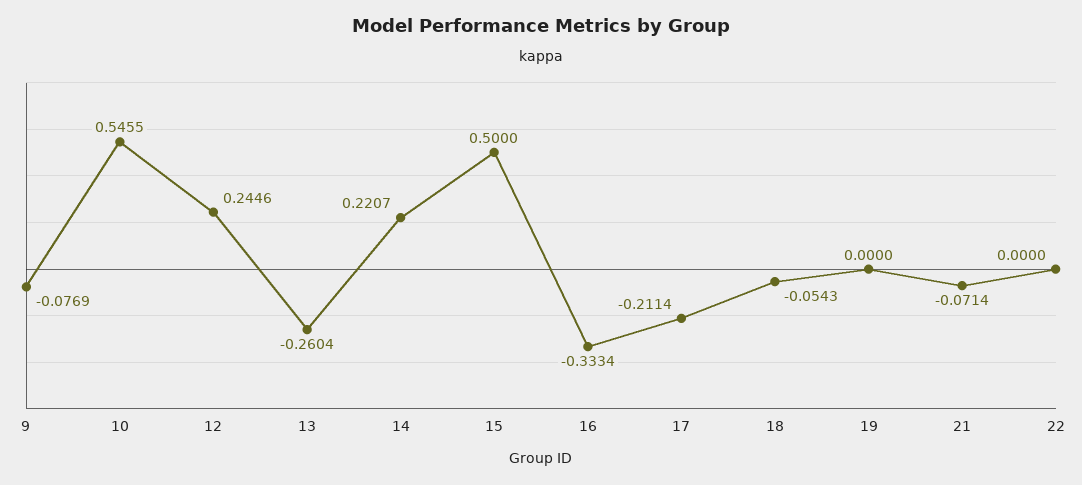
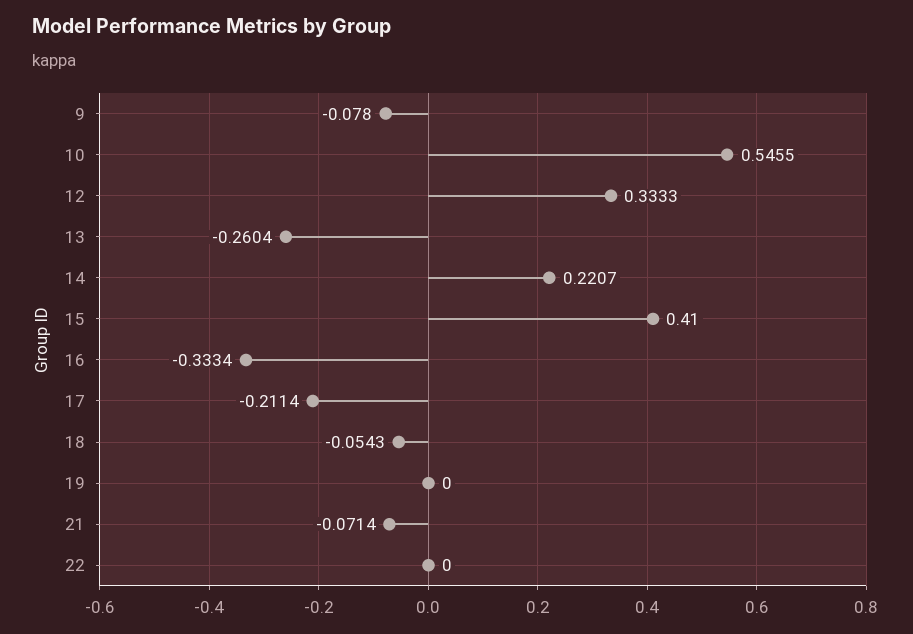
9: -0.0769 -> -0.078
12: 0.2446 -> 0.3333
15: 0.5 -> 0.41

